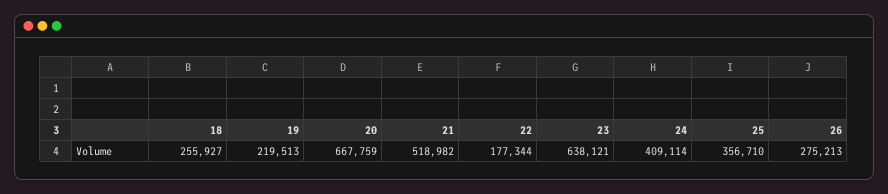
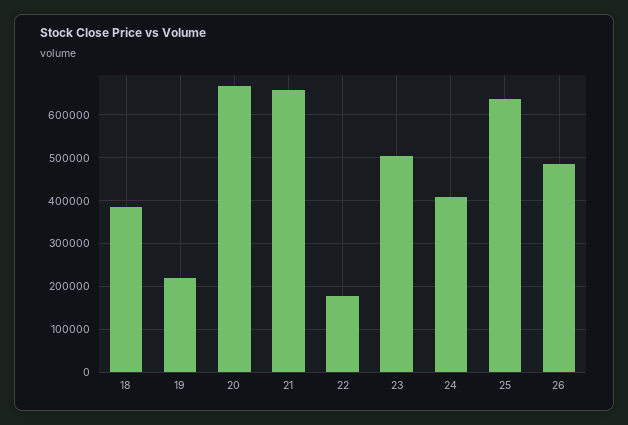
18: 255927 -> 380000
21: 518982 -> 660000
23: 638121 -> 500000
25: 356710 -> 640000
26: 275213 -> 480000

